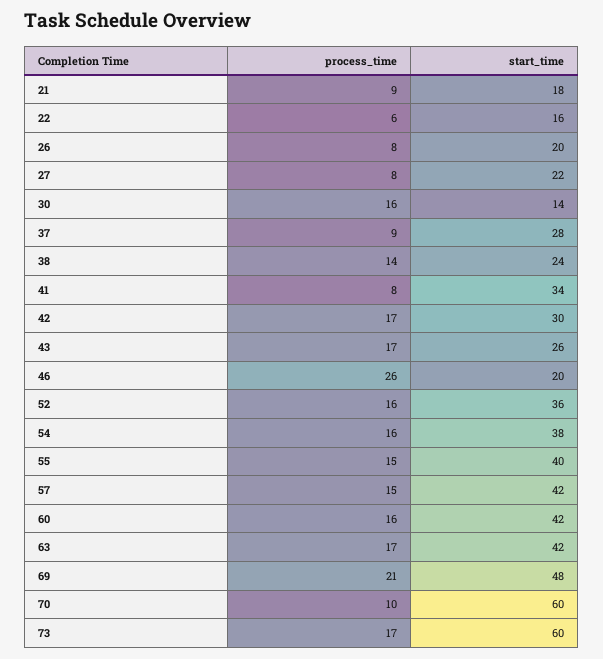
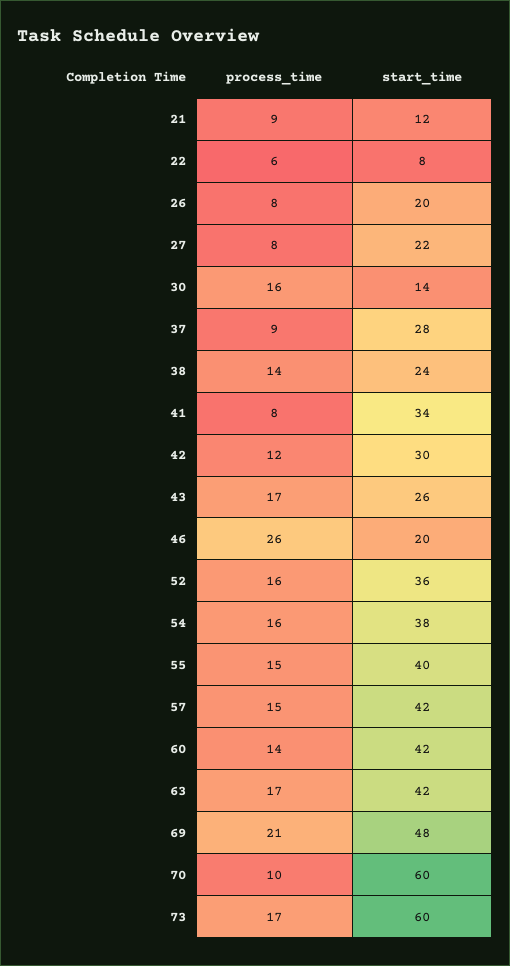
start_time, 21: 18 -> 12
start_time, 22: 16 -> 8
process_time, 42: 17 -> 12
process_time, 60: 16 -> 14

